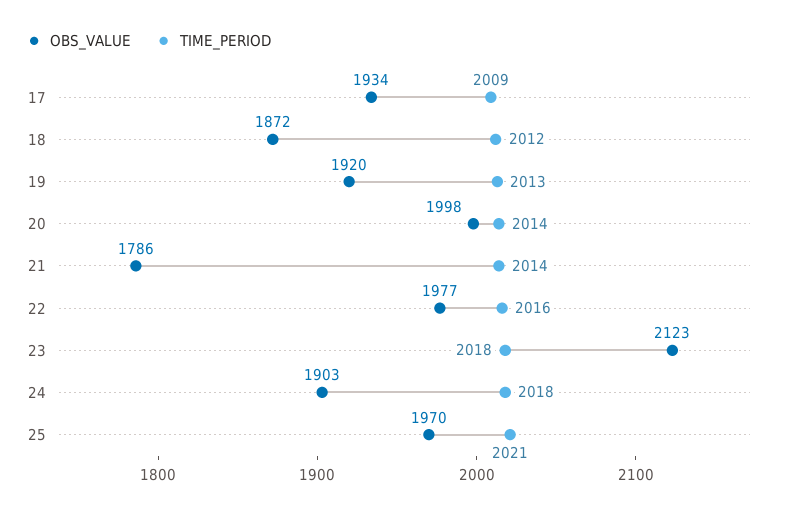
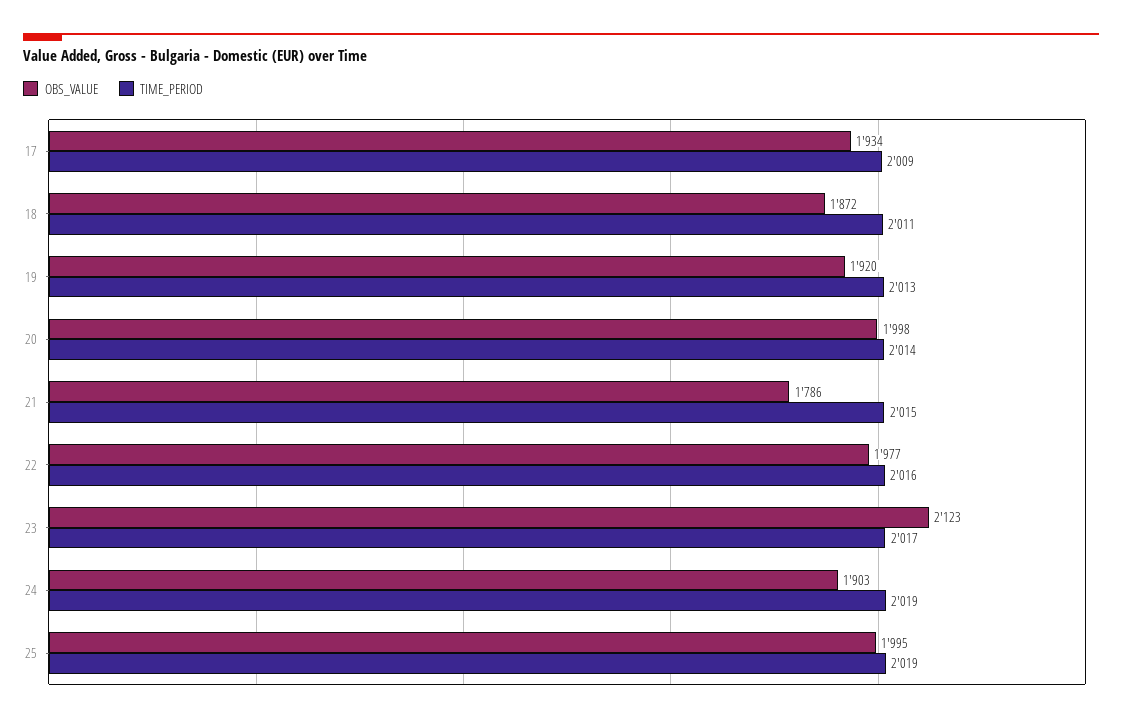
TIME_PERIOD, 18: 2012 -> 2011
TIME_PERIOD, 21: 2014 -> 2015
TIME_PERIOD, 23: 2018 -> 2017
TIME_PERIOD, 24: 2018 -> 2019
OBS_VALUE, 25: 1970 -> 1995
TIME_PERIOD, 25: 2021 -> 2019

